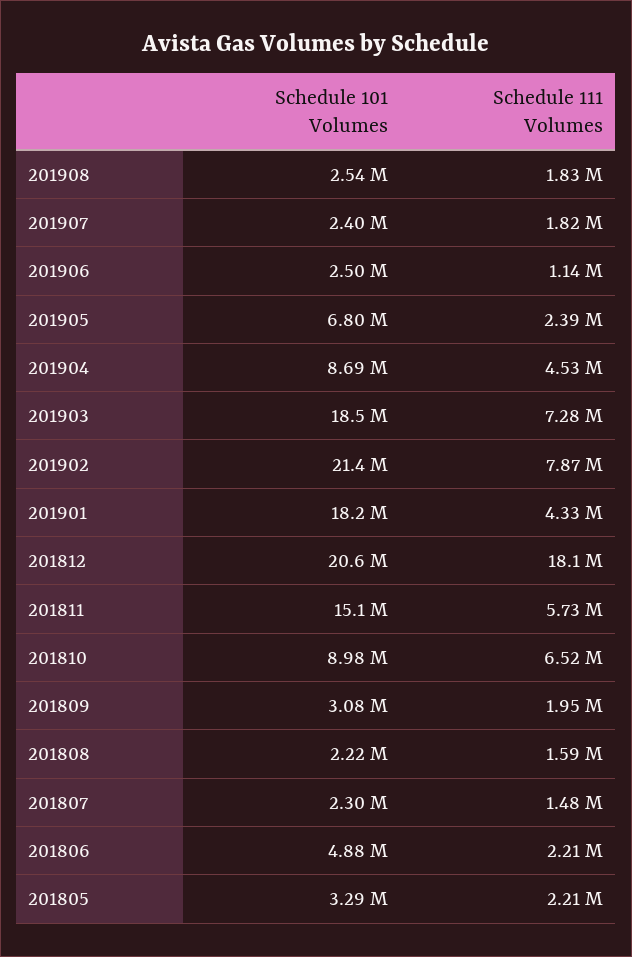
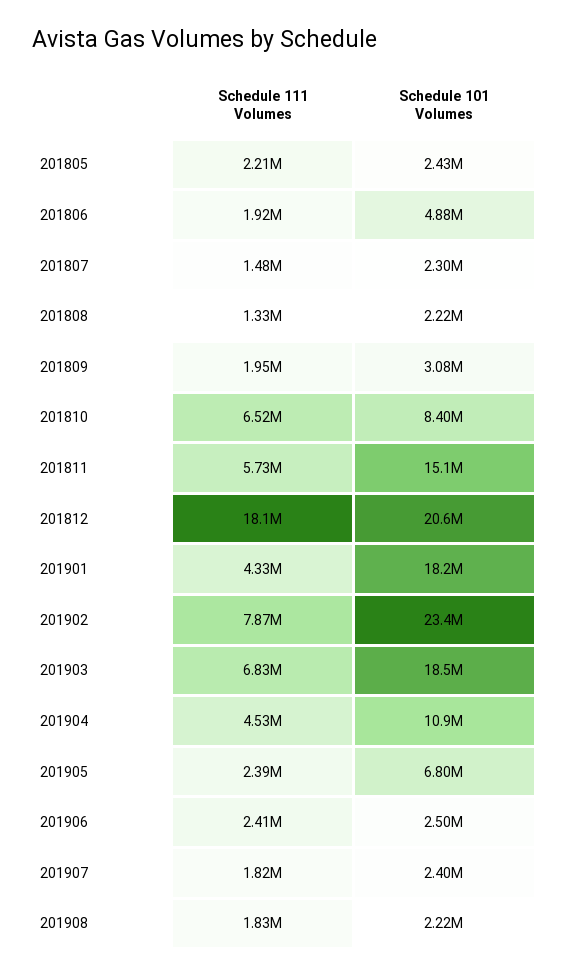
Schedule 101 Volumes, 201908: 2540000 -> 2220000
Schedule 111 Volumes, 201906: 1140000 -> 2410000
Schedule 101 Volumes, 201904: 8690000 -> 10900000
Schedule 111 Volumes, 201903: 7280000 -> 6830000
Schedule 101 Volumes, 201902: 21400000 -> 23400000
Schedule 101 Volumes, 201810: 8980000 -> 8400000
Schedule 111 Volumes, 201808: 1590000 -> 1330000
Schedule 111 Volumes, 201806: 2210000 -> 1920000
Schedule 101 Volumes, 201805: 3290000 -> 2430000

